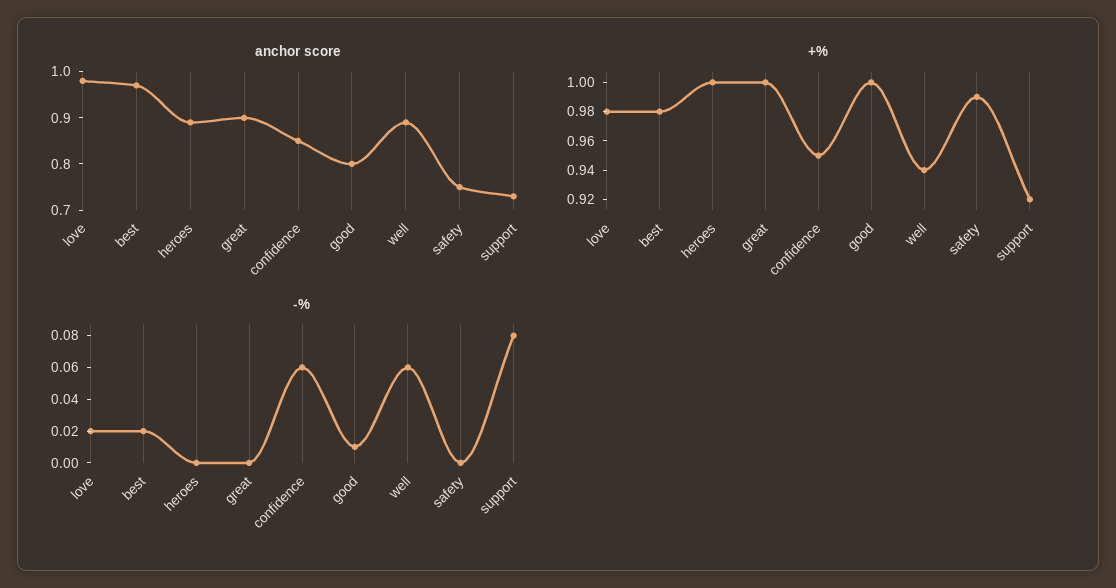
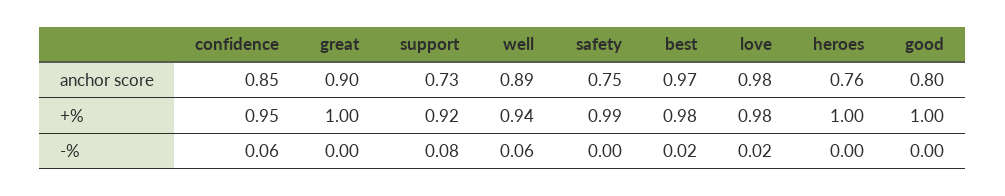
anchor score, heroes: 0.9 -> 0.76
-%, good: 0.01 -> 0

